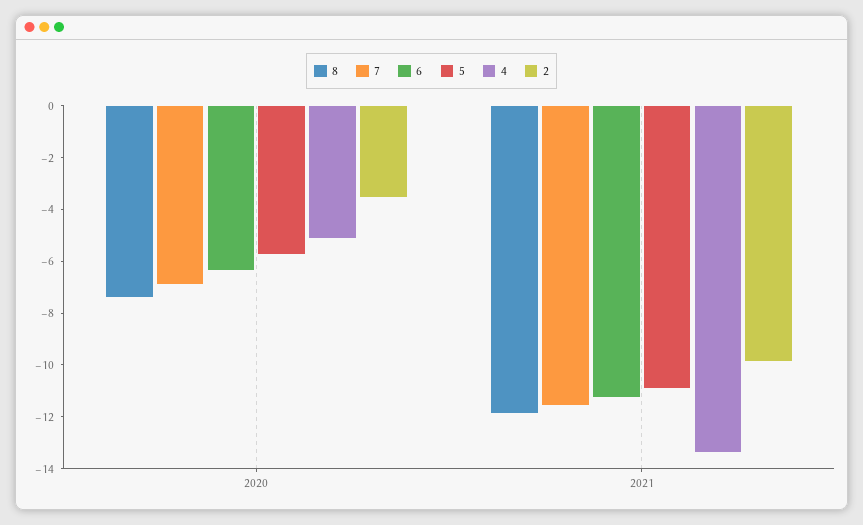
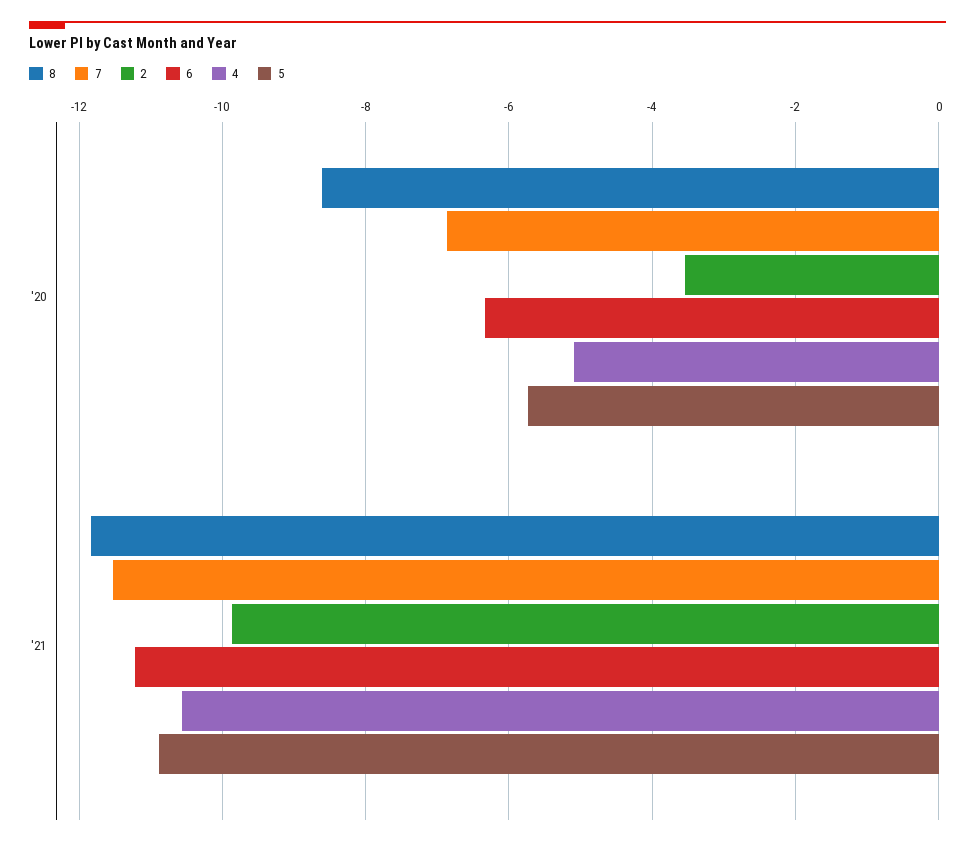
8, 2020: -7.5 -> -8.6
4, 2021: -13.5 -> -10.6

